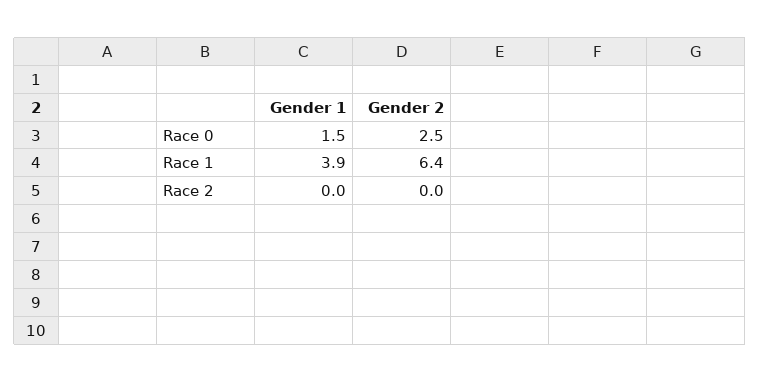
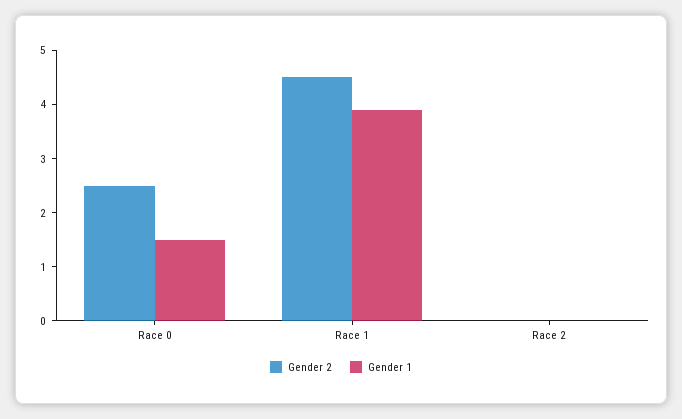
Gender 2, Race 1: 6.4 -> 4.5

